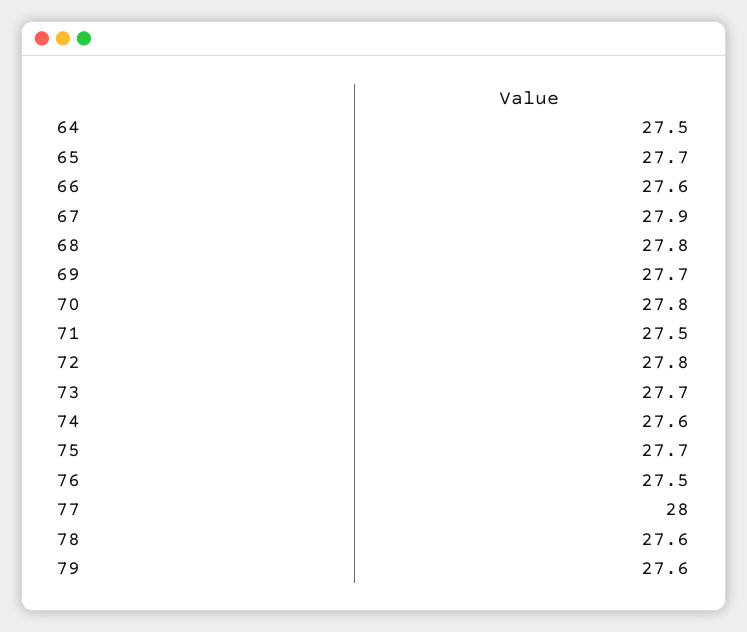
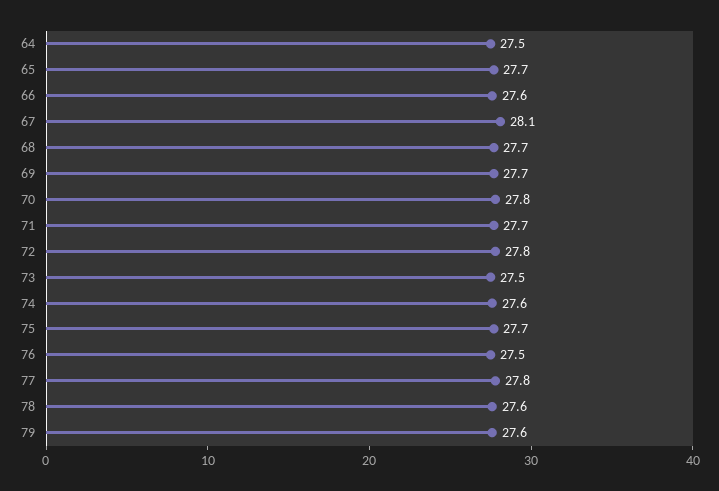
67: 27.9 -> 28.1
68: 27.8 -> 27.7
71: 27.5 -> 27.7
73: 27.7 -> 27.5
77: 28 -> 27.8

